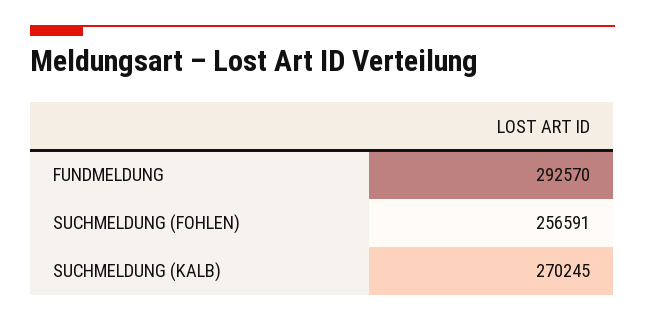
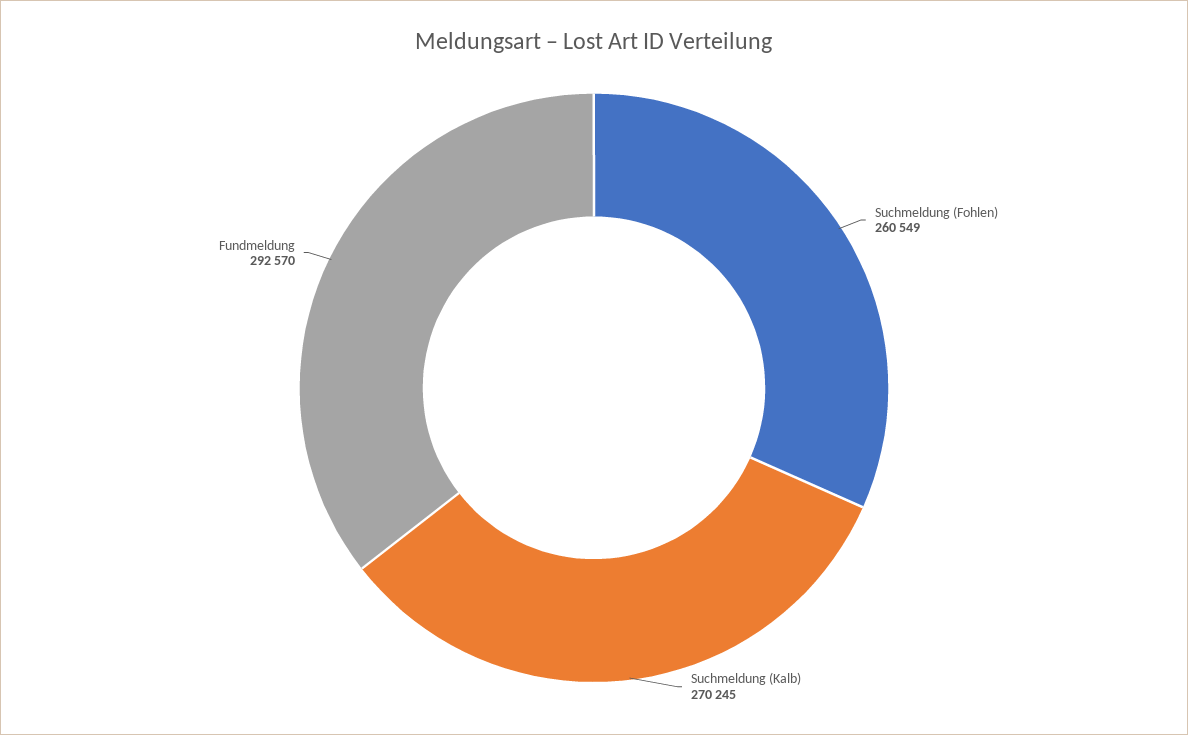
SUCHMELDUNG (FOHLEN): 256591 -> 260549

